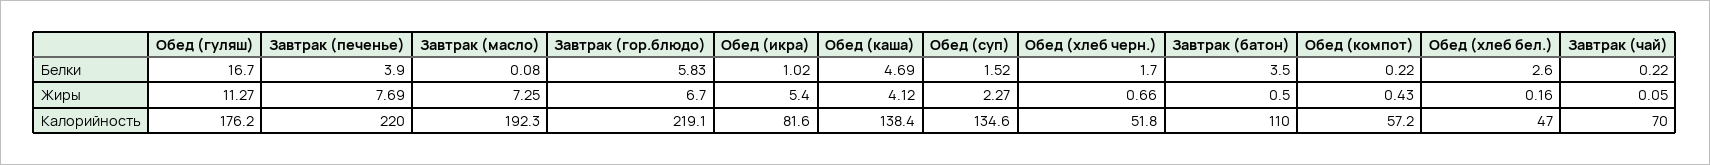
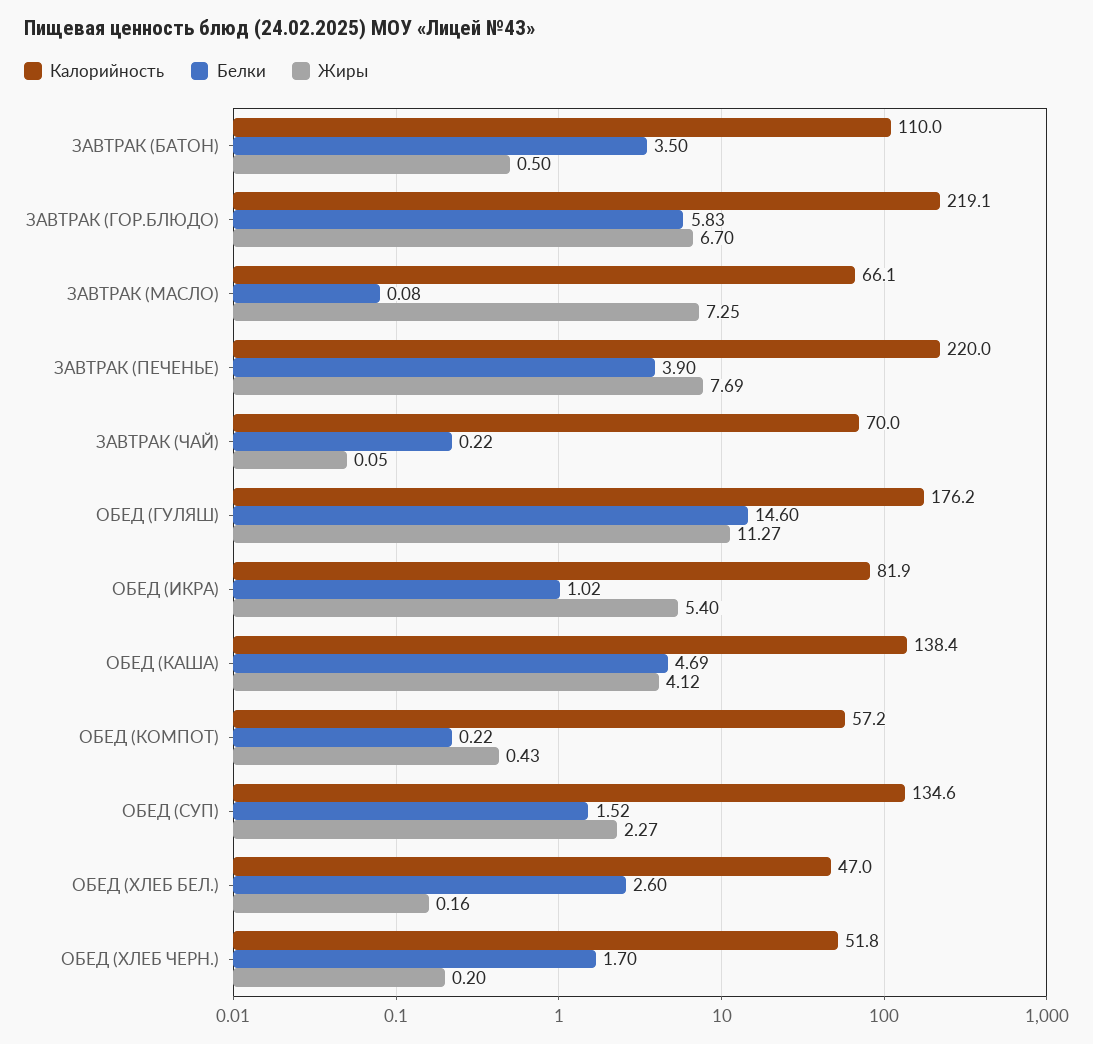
Белки, Обед (гуляш): 16.7 -> 14.6
Жиры, Обед (хлеб черн.): 0.66 -> 0.2
Калорийность, Завтрак (масло): 192.3 -> 66.1
Калорийность, Обед (икра): 81.6 -> 81.9

